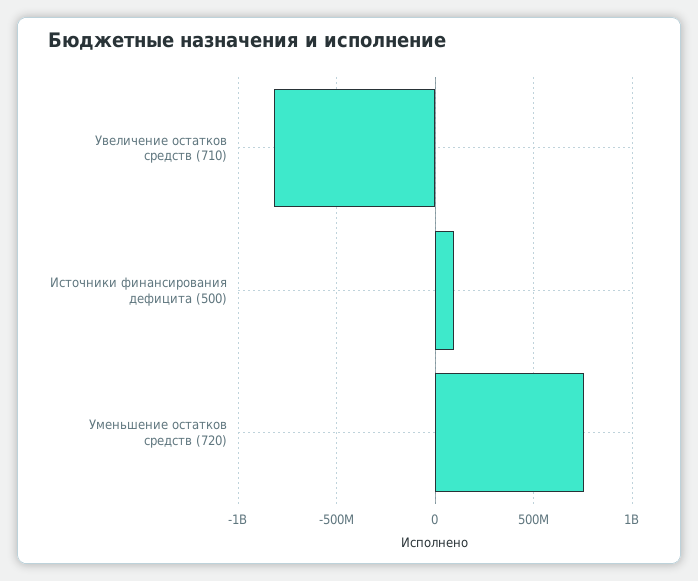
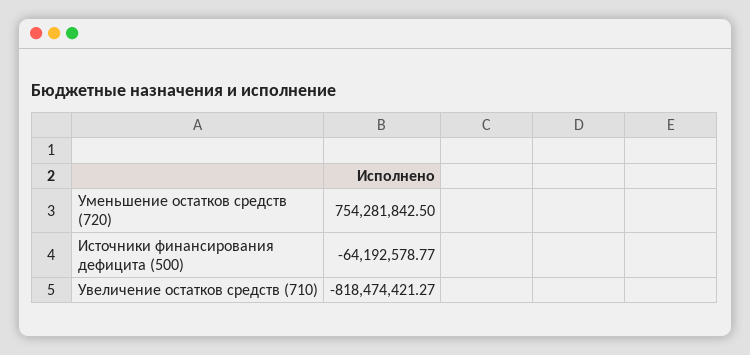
Источники финансирования дефицита (500): 100000000 -> -64192578.77

